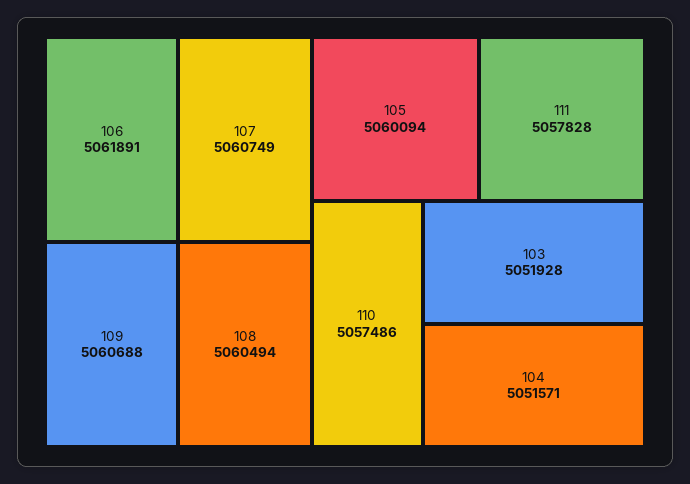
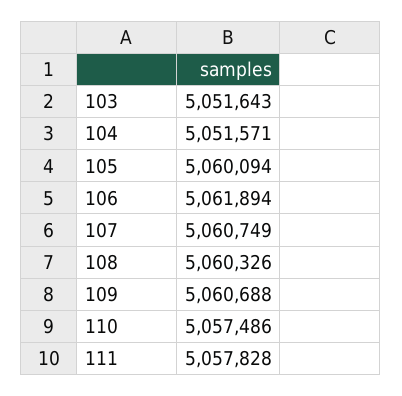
106: 5061891 -> 5061894
108: 5060494 -> 5060326
103: 5051928 -> 5051643

